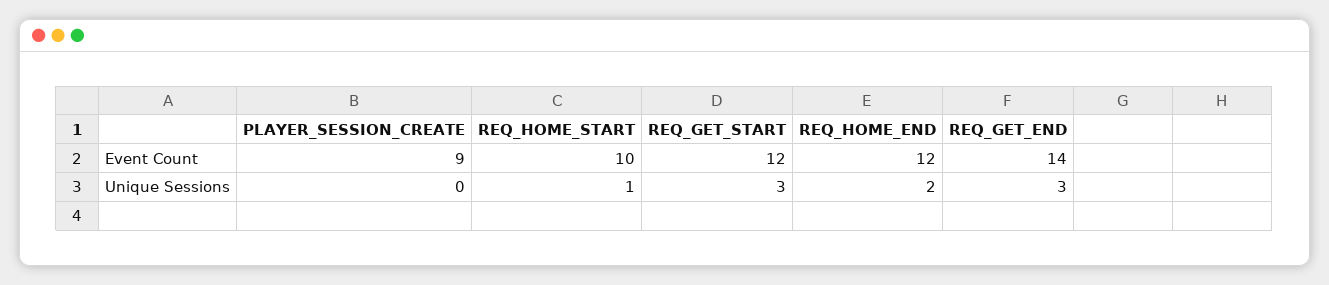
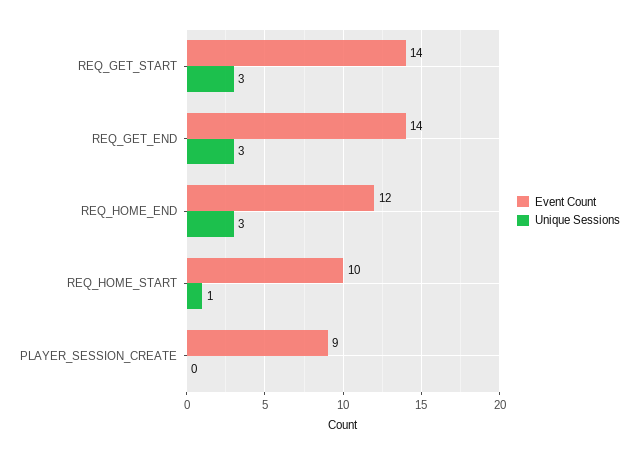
Event Count, REQ_GET_START: 12 -> 14
Unique Sessions, REQ_HOME_END: 2 -> 3

